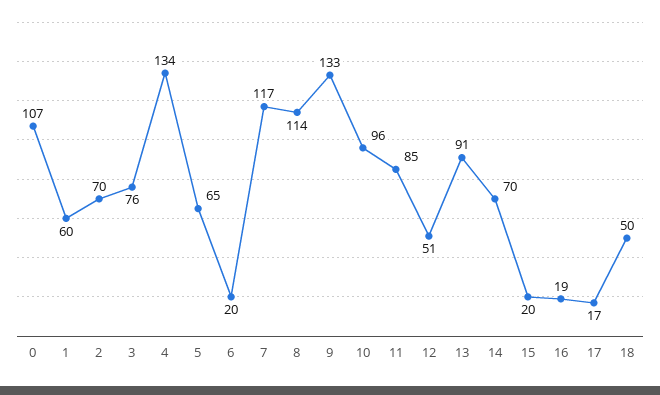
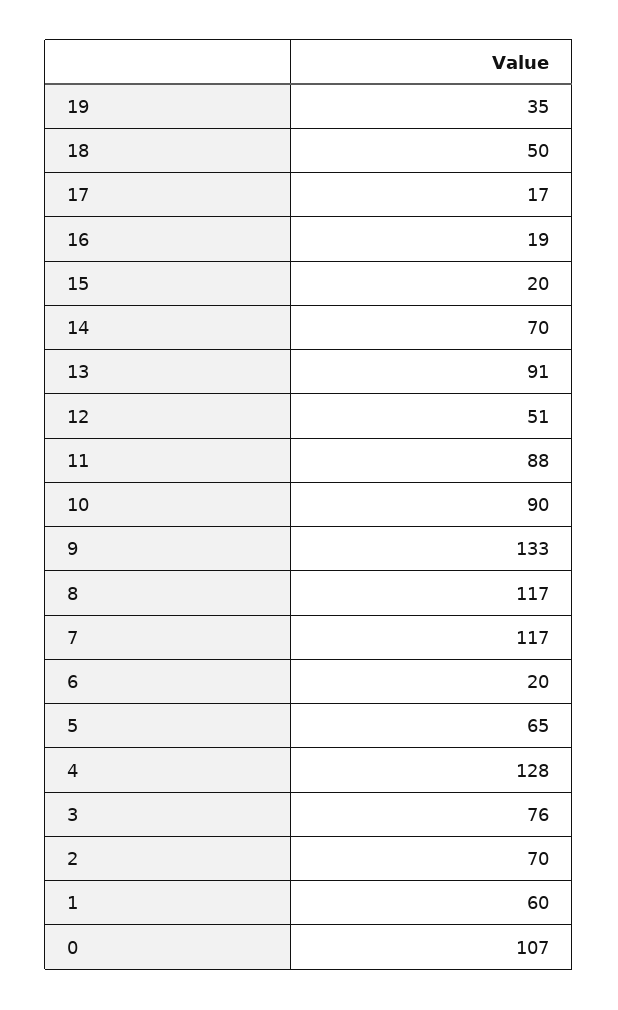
4: 134 -> 128
8: 114 -> 117
10: 96 -> 90
11: 85 -> 88
19: none -> 35

